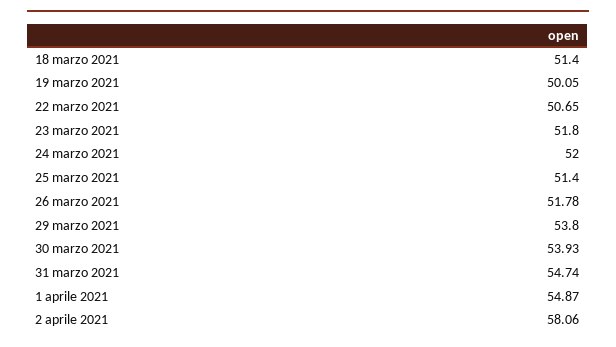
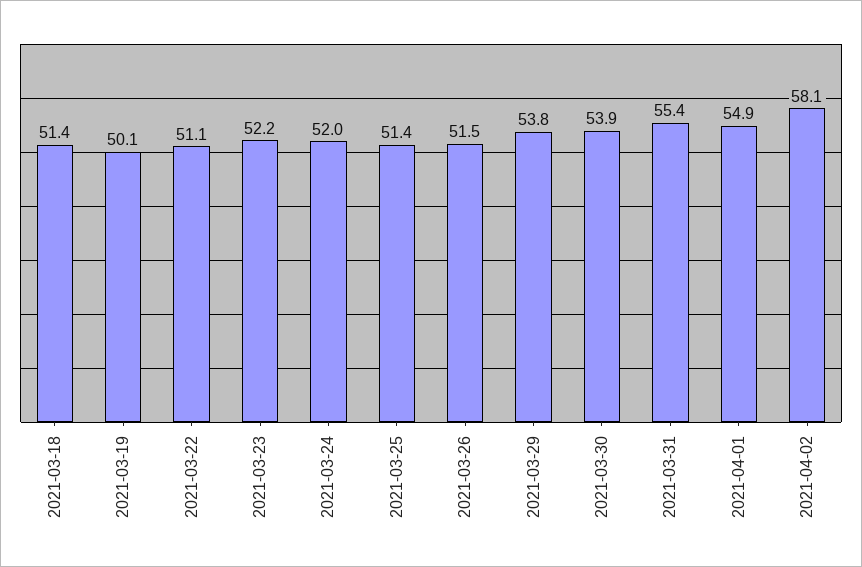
22 marzo 2021: 50.65 -> 51.1
23 marzo 2021: 51.8 -> 52.2
26 marzo 2021: 51.78 -> 51.5
31 marzo 2021: 54.74 -> 55.4

